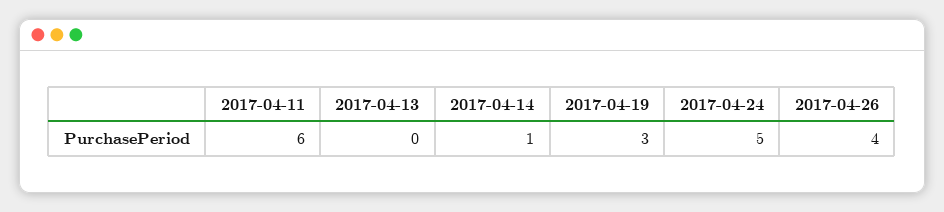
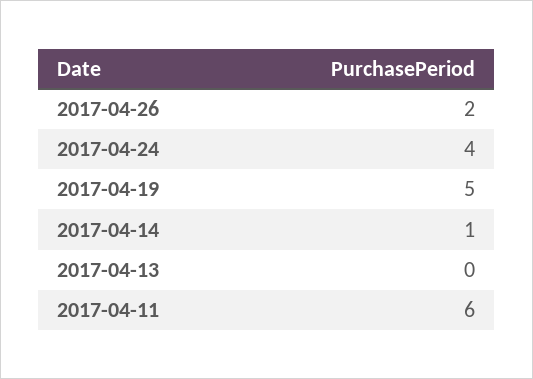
2017-04-19: 3 -> 5
2017-04-24: 5 -> 4
2017-04-26: 4 -> 2

